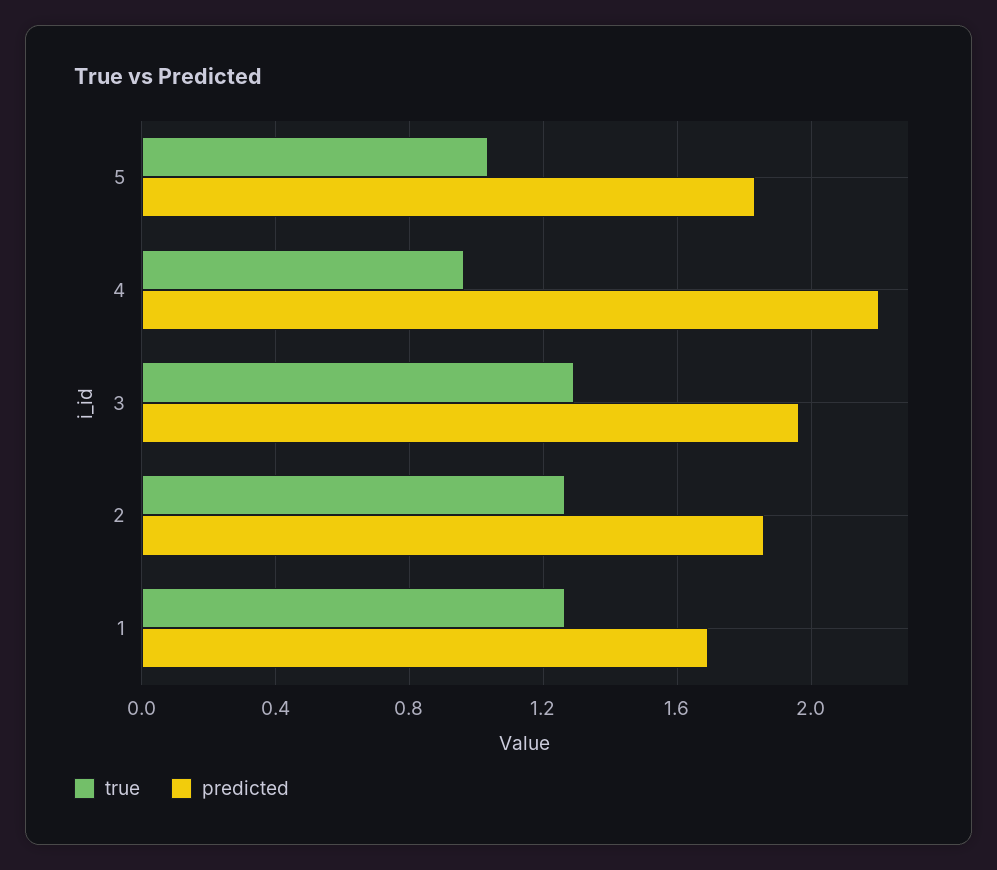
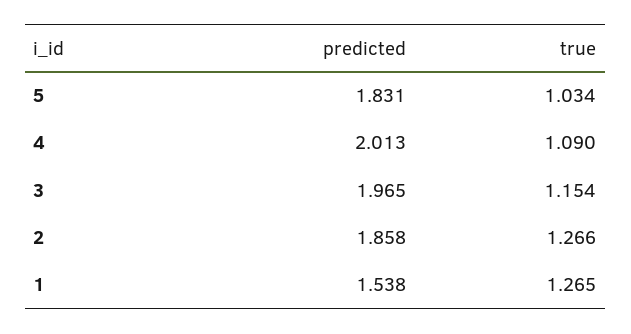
true, 4: 0.95 -> 1.09
predicted, 4: 2.2 -> 2.013
true, 3: 1.3 -> 1.154
predicted, 1: 1.7 -> 1.538

